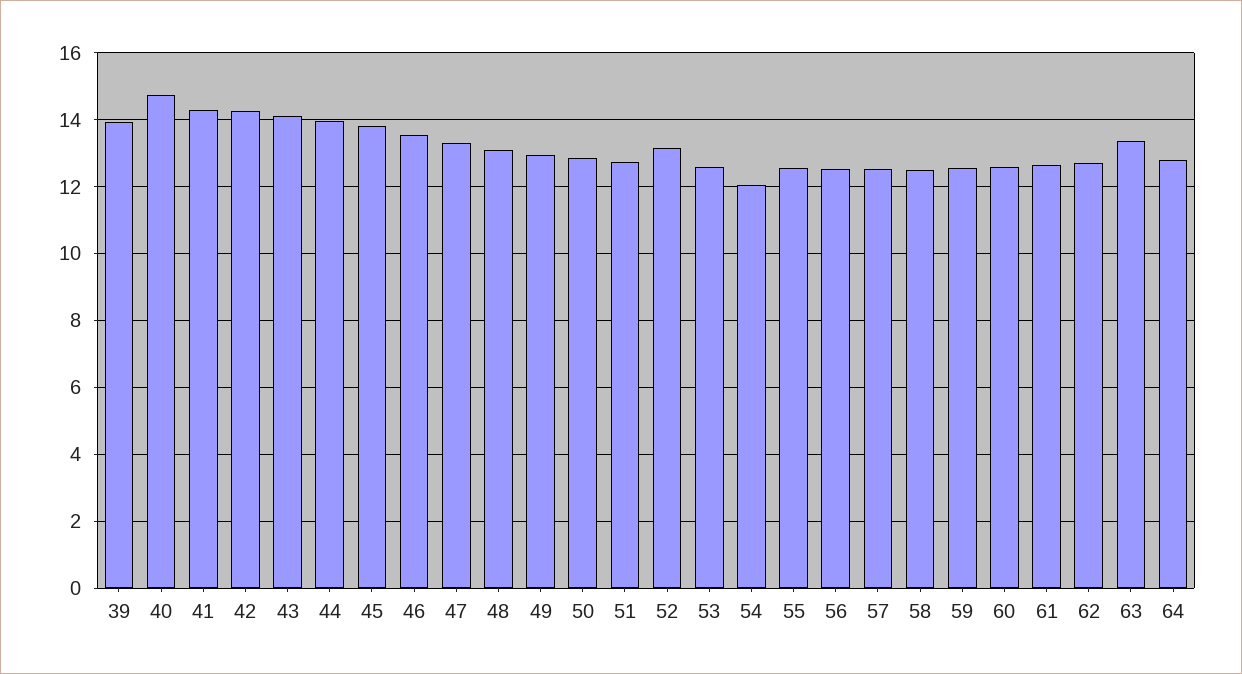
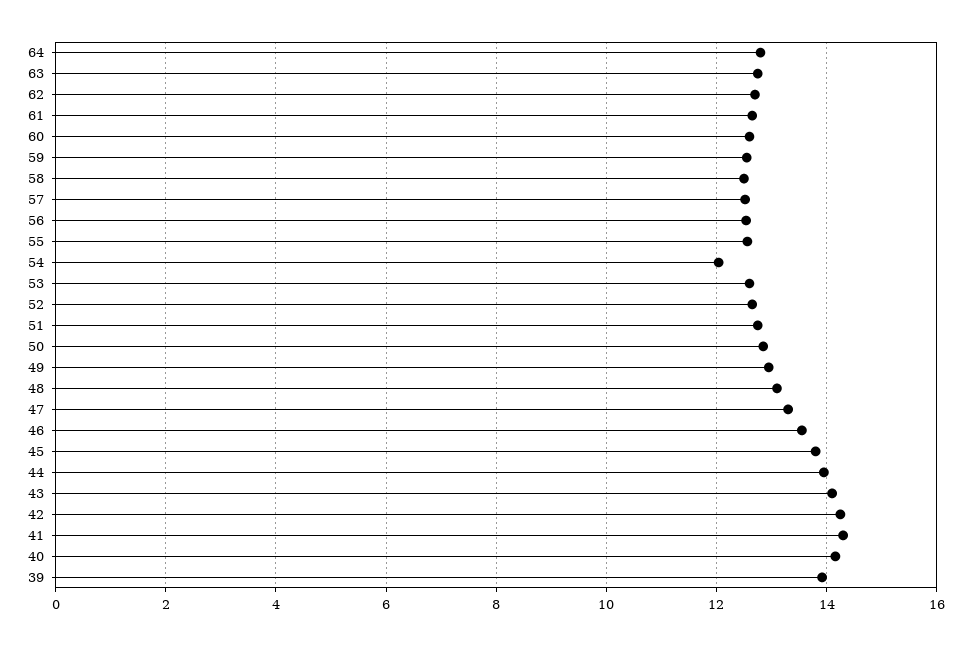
40: 14.8 -> 14.2
52: 13.2 -> 12.6
63: 13.4 -> 12.8

